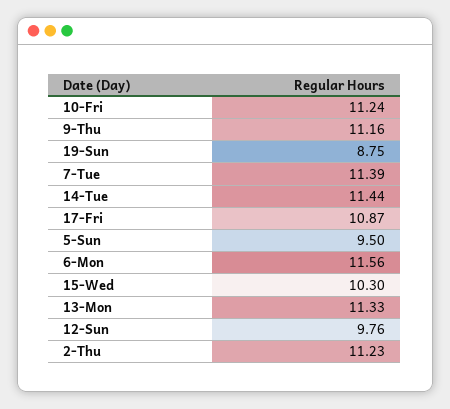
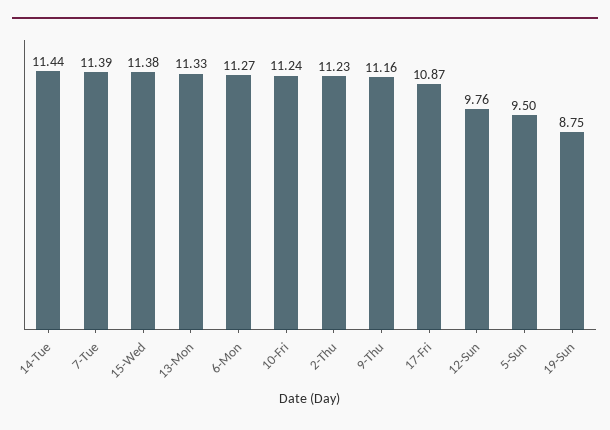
6-Mon: 11.56 -> 11.27
15-Wed: 10.3 -> 11.38

